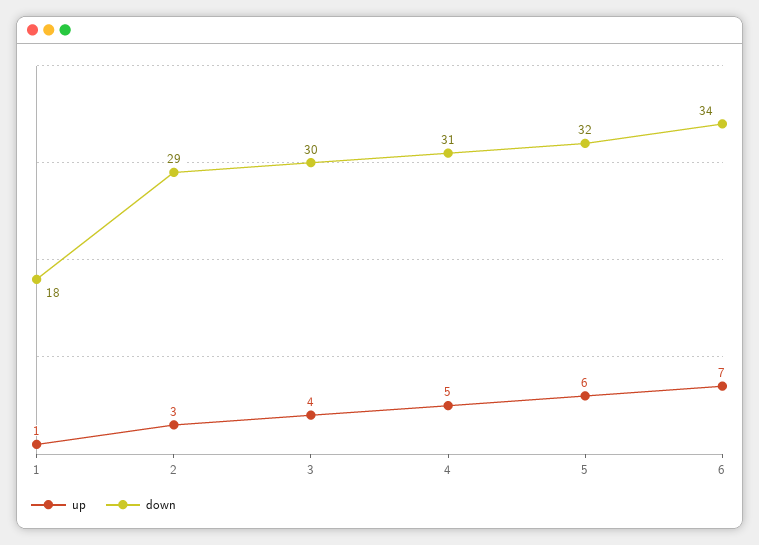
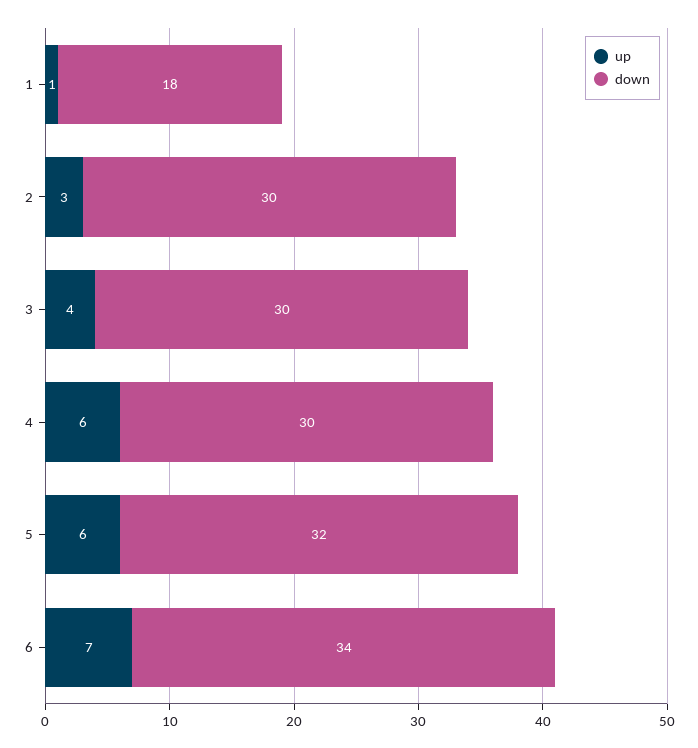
down, 2: 29 -> 30
up, 4: 5 -> 6
down, 4: 31 -> 30

